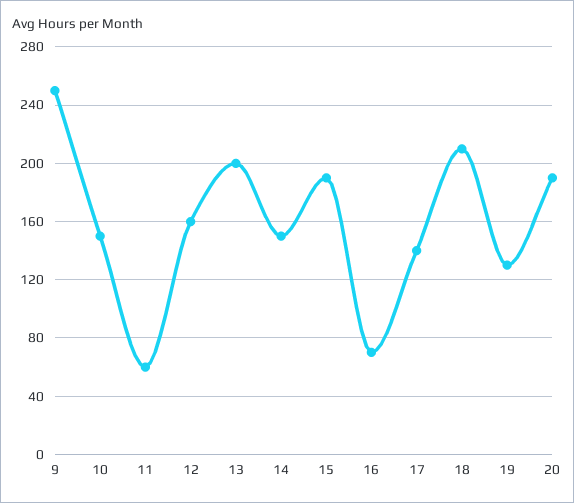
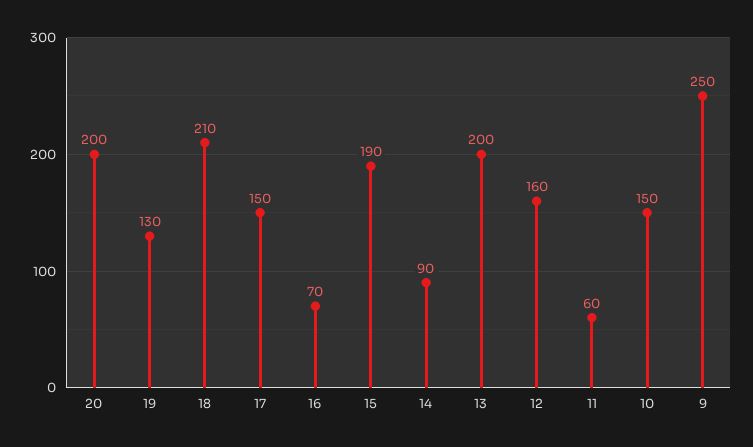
14: 150 -> 90
17: 140 -> 150
20: 190 -> 200

